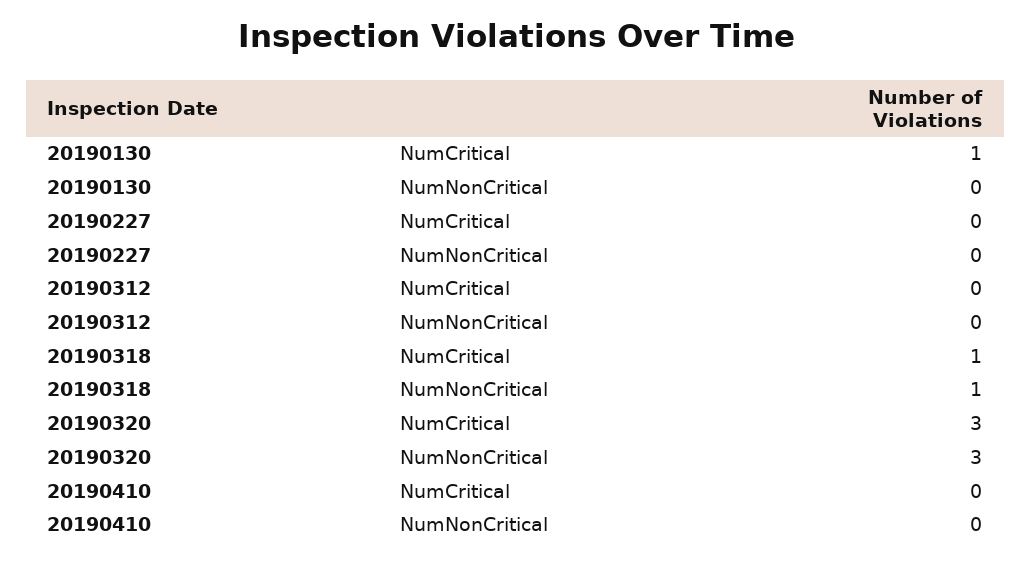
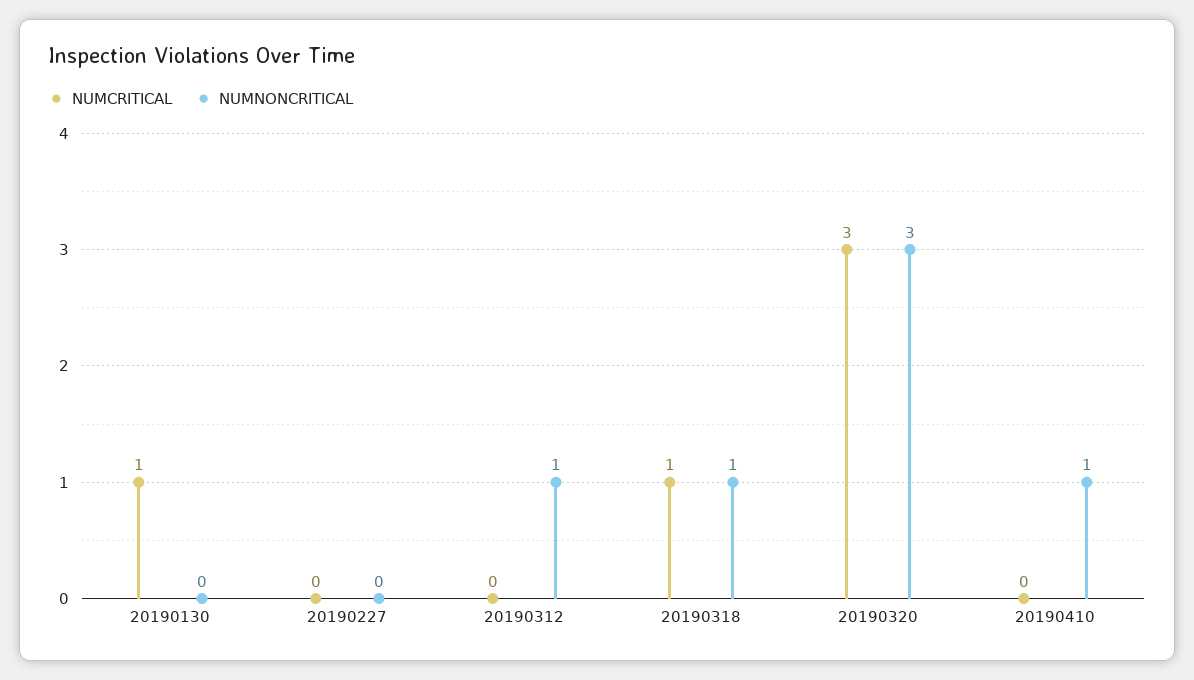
NumNonCritical, 20190312: 0 -> 1
NumNonCritical, 20190410: 0 -> 1

